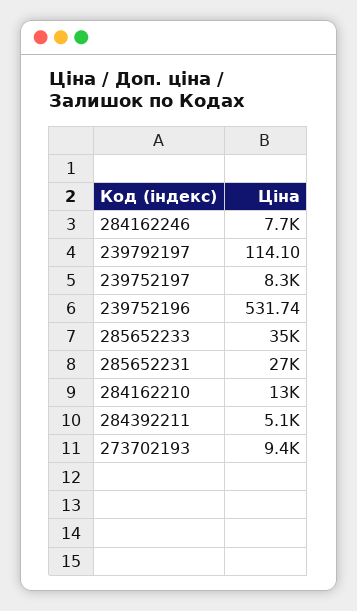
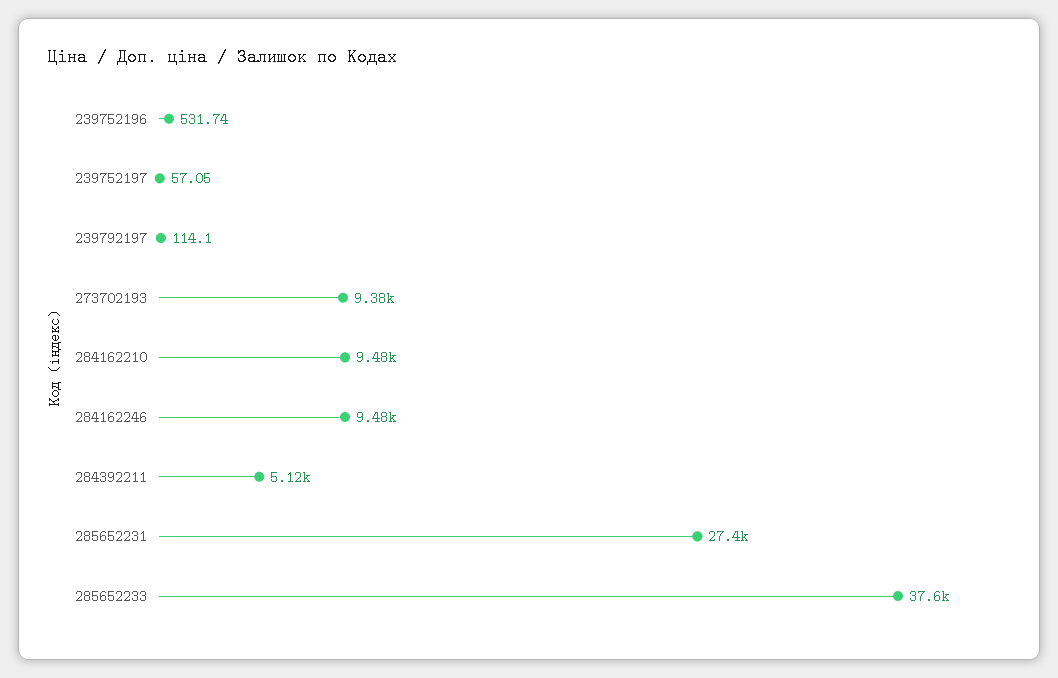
284162246: 7700 -> 9480
239752197: 8300 -> 57.05
285652233: 35000 -> 37600
284162210: 13000 -> 9480

